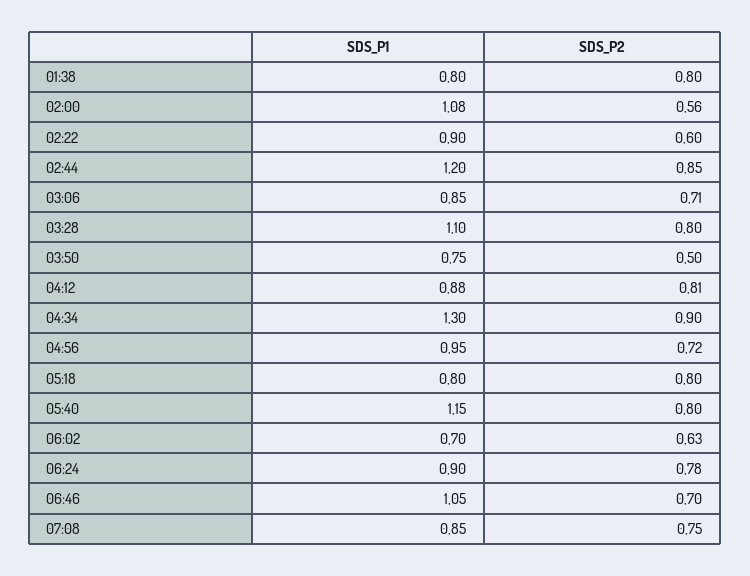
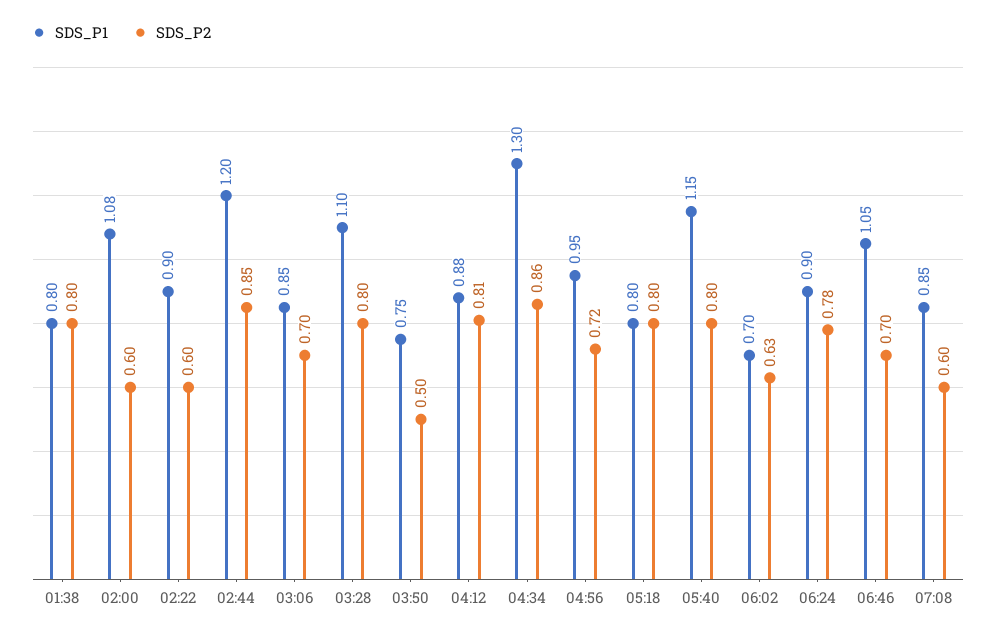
SDS_P2, 02:00: 0.56 -> 0.6
SDS_P2, 03:06: 0.71 -> 0.7
SDS_P2, 04:34: 0.9 -> 0.86
SDS_P2, 07:08: 0.75 -> 0.6

